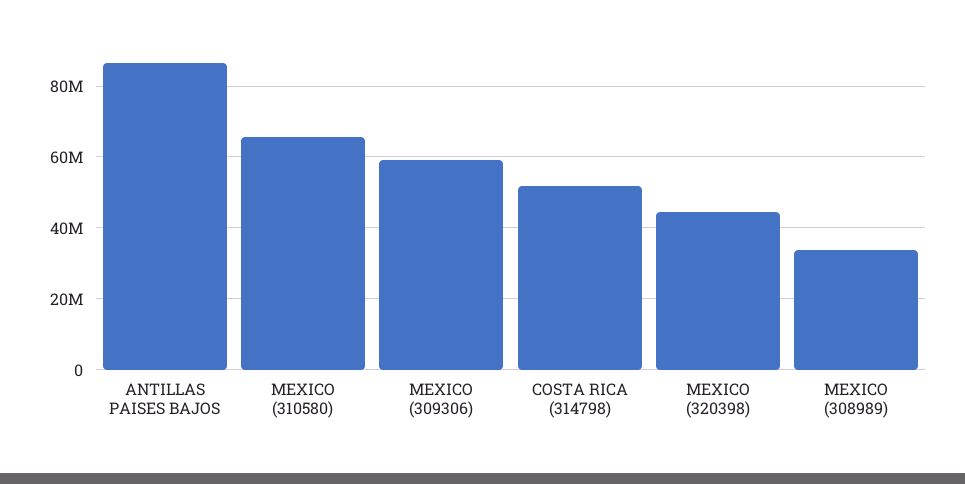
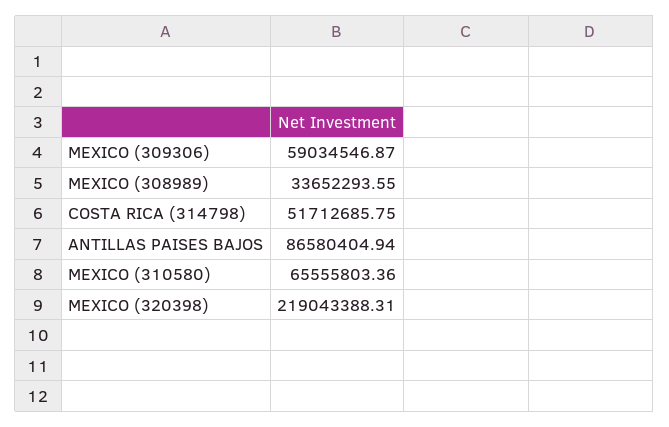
MEXICO (320398): 44000000 -> 219043388.31

